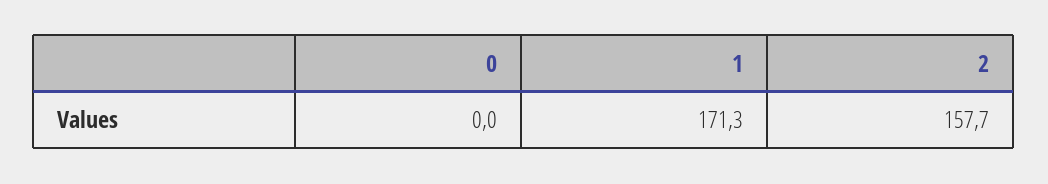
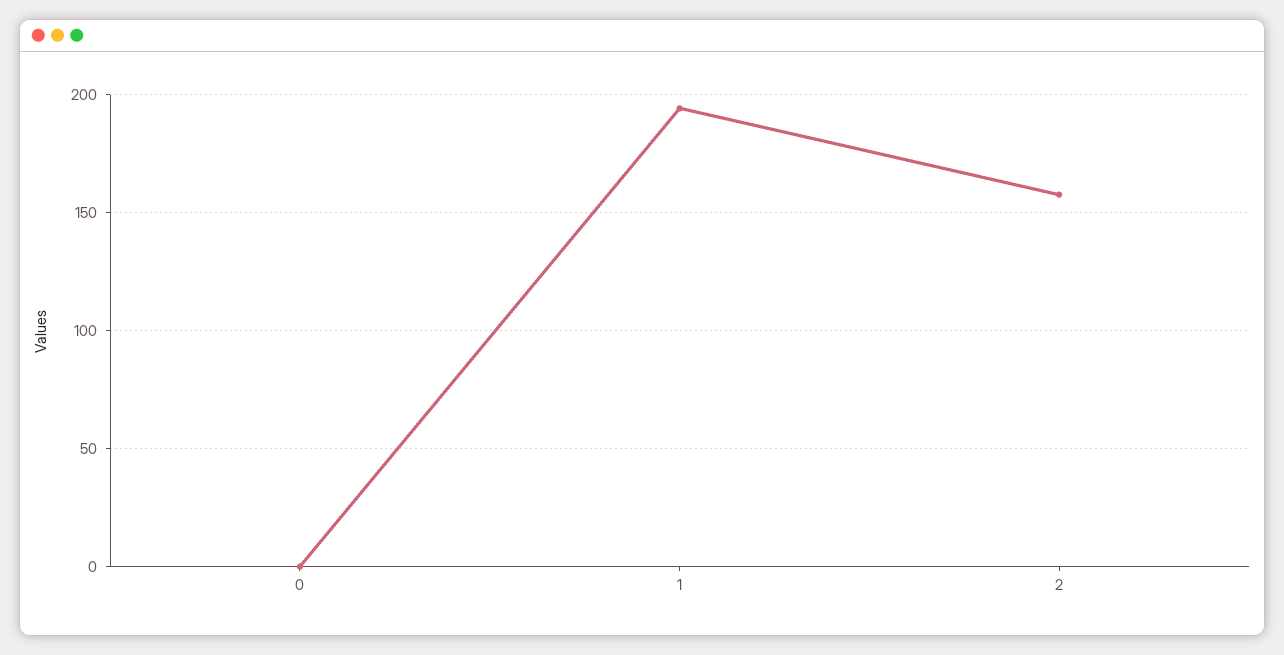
1: 171.3 -> 195

